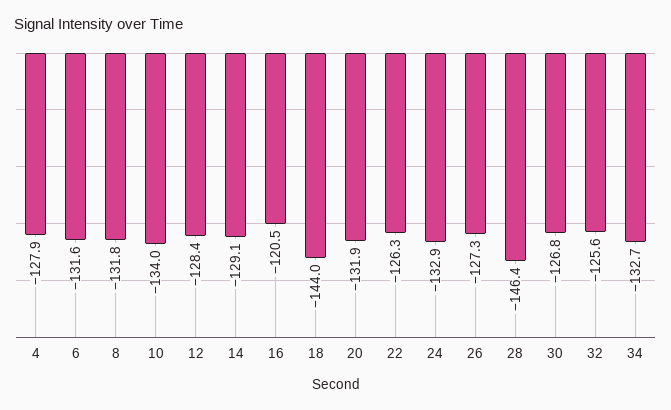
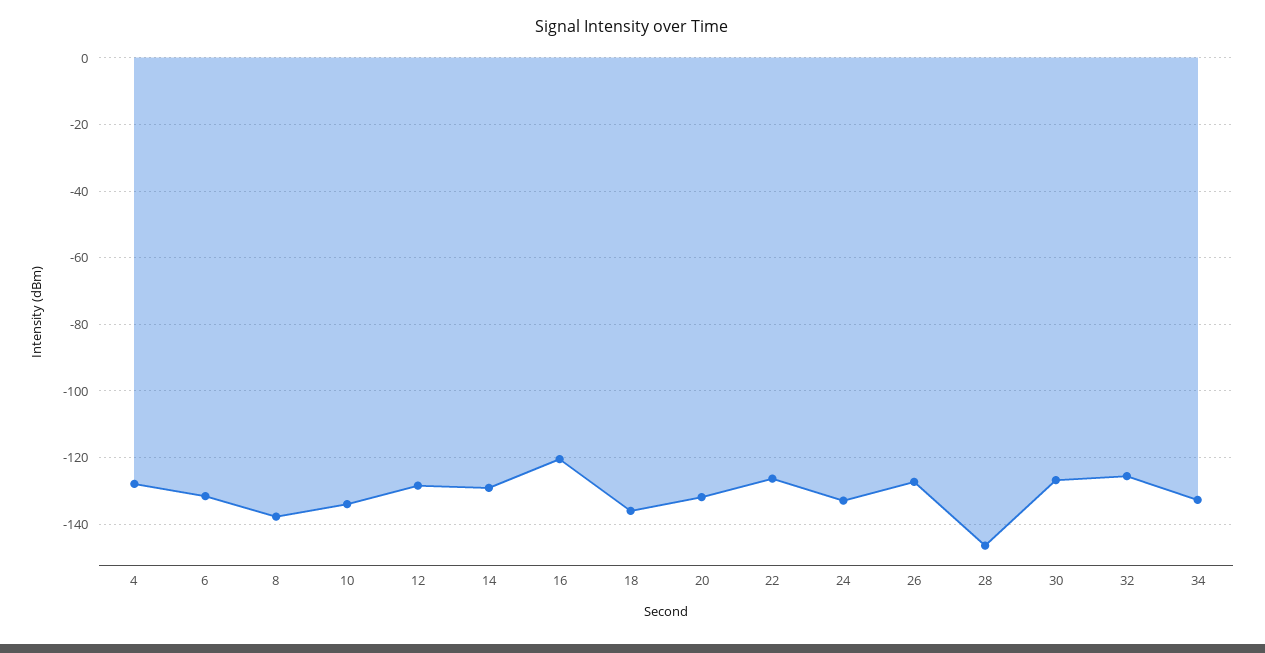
8: -131.8 -> -138
18: -144 -> -136

